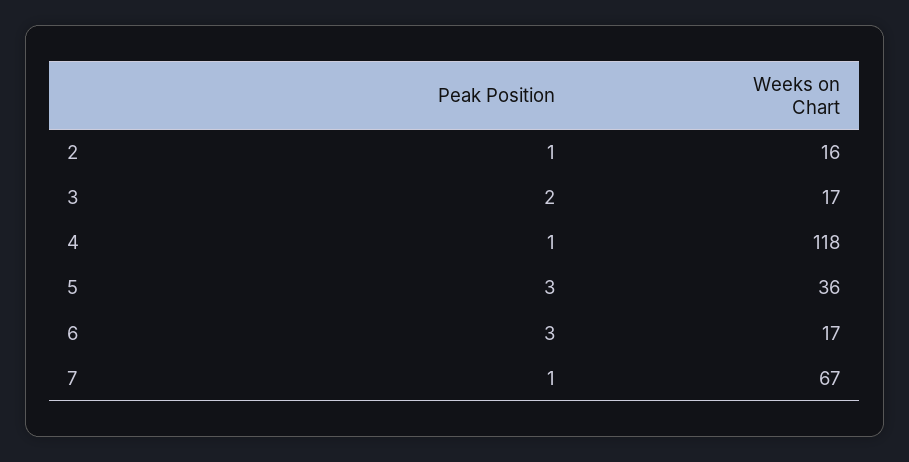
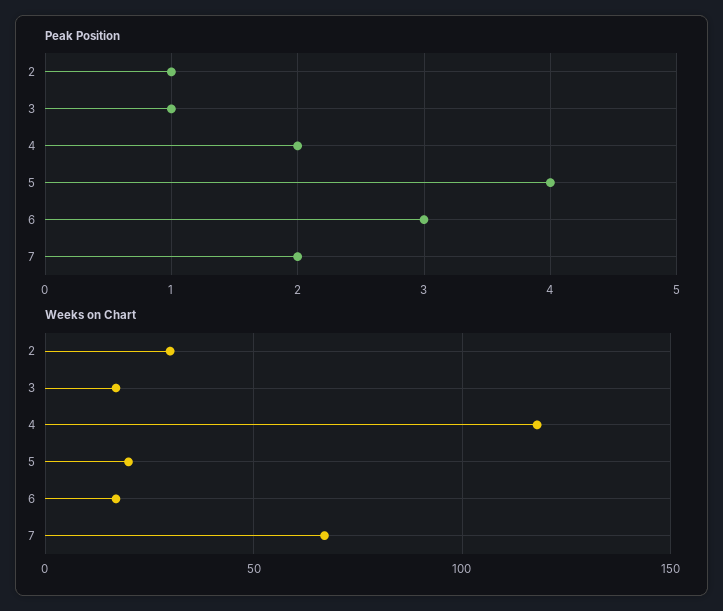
Weeks on Chart, 2: 16 -> 30
Peak Position, 3: 2 -> 1
Peak Position, 4: 1 -> 2
Peak Position, 5: 3 -> 4
Weeks on Chart, 5: 36 -> 20
Peak Position, 7: 1 -> 2

